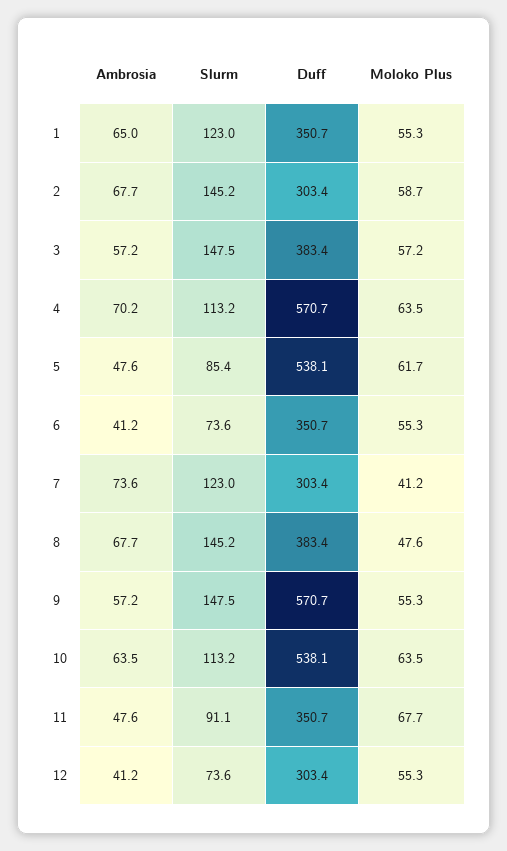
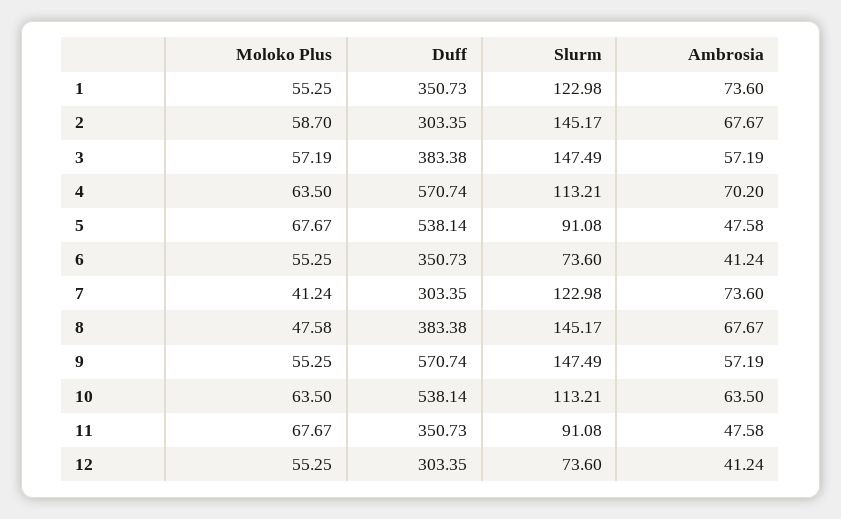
Ambrosia, 1: 65 -> 73.6
Slurm, 5: 85.4 -> 91.08
Moloko Plus, 5: 61.7 -> 67.67

